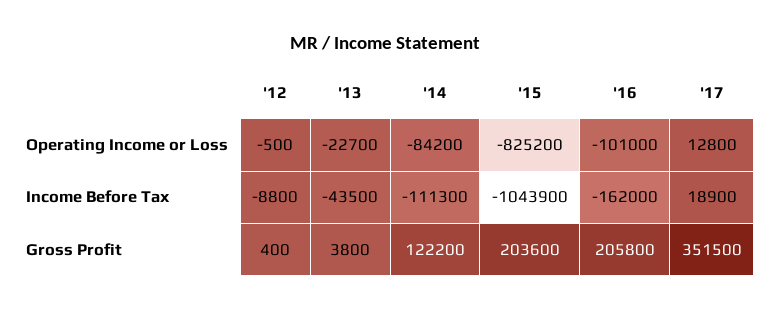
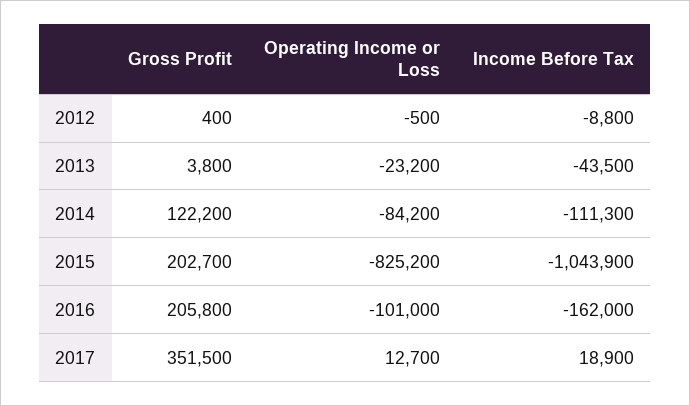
'13, Operating Income or Loss: -22700 -> -23200
'17, Operating Income or Loss: 12800 -> 12700
'15, Gross Profit: 203600 -> 202700

